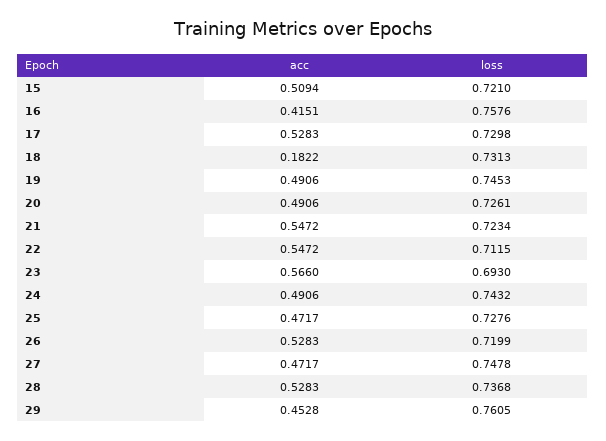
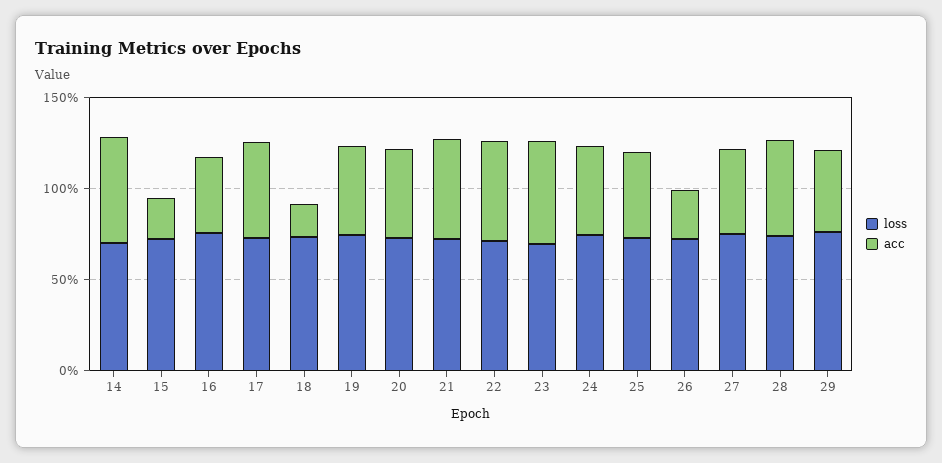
acc, 15: 0.5094 -> 0.2
acc, 26: 0.5283 -> 0.3
loss, 14: none -> 0.7
acc, 14: none -> 0.6

